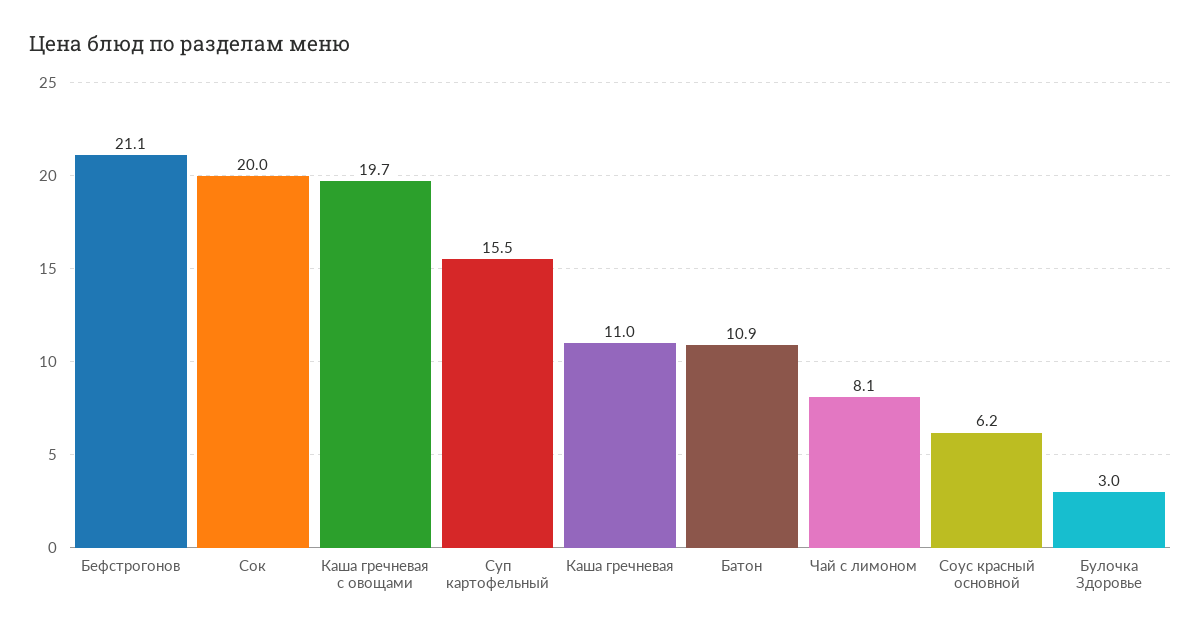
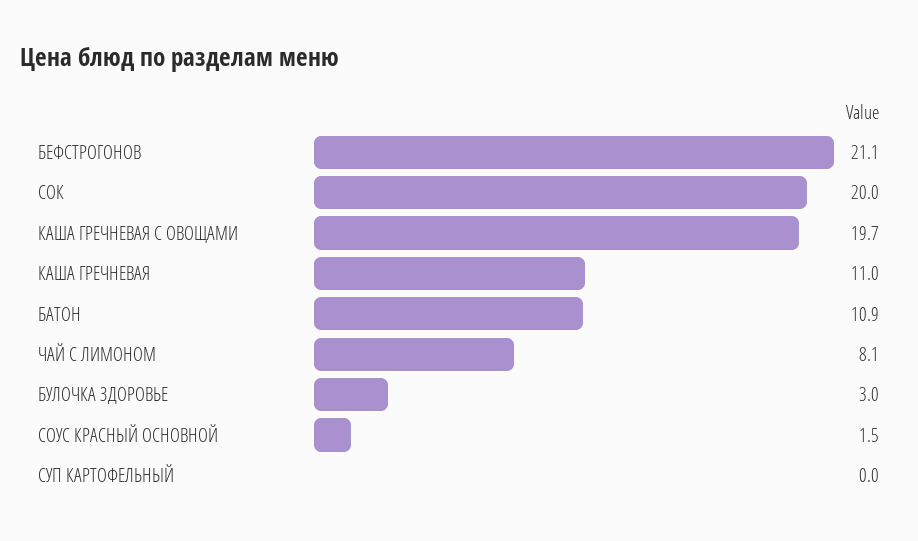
Суп картофельный: 15.5 -> 0
Соус красный основной: 6.2 -> 1.5

